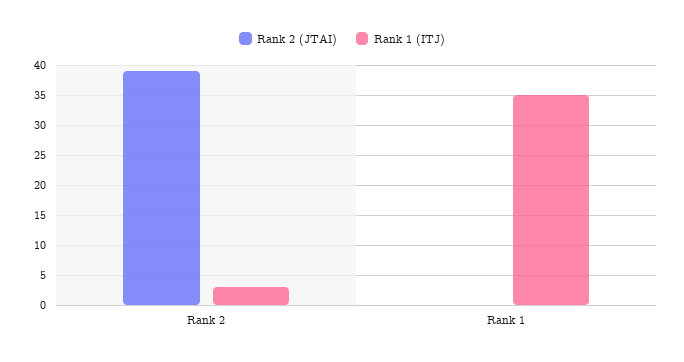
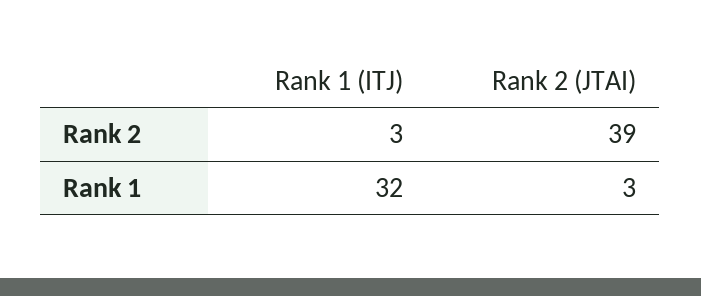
Rank 2 (JTAI), Rank 1: 0 -> 3
Rank 1 (ITJ), Rank 1: 35 -> 32

